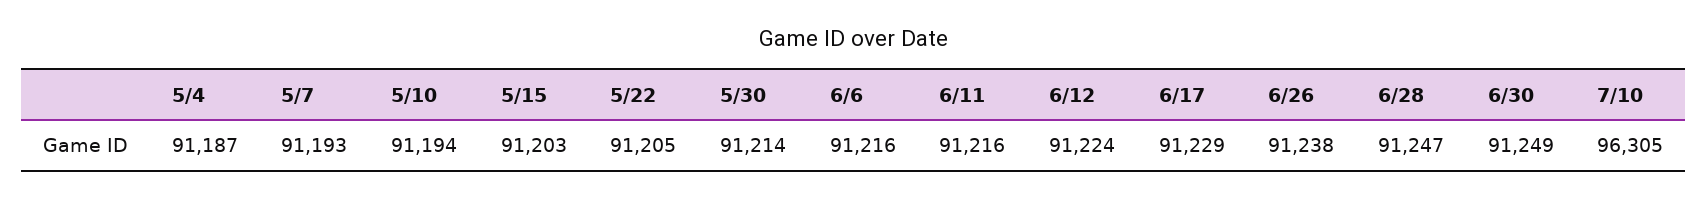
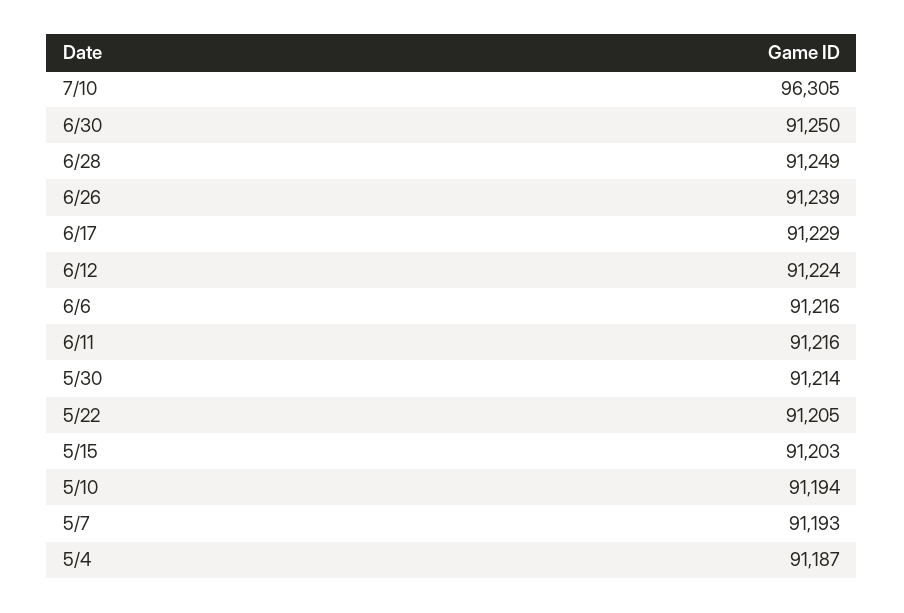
6/26: 91238 -> 91239
6/28: 91247 -> 91249
6/30: 91249 -> 91250

